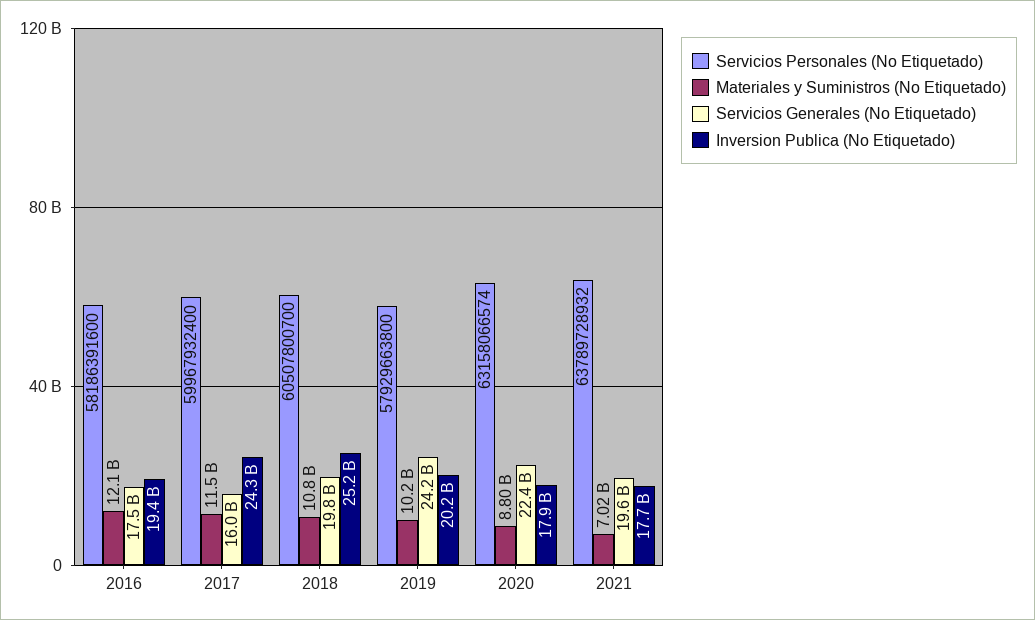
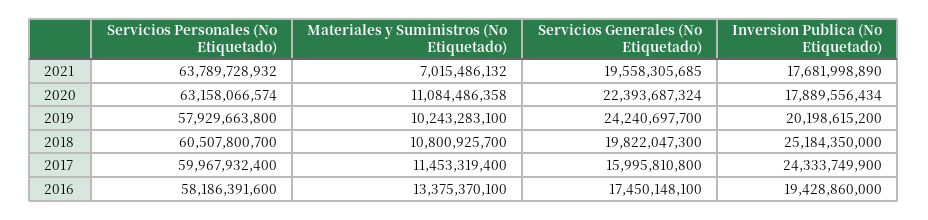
Materiales y Suministros (No Etiquetado), 2016: 12100000000 -> 13375370100
Materiales y Suministros (No Etiquetado), 2020: 8800000000 -> 11084486358

